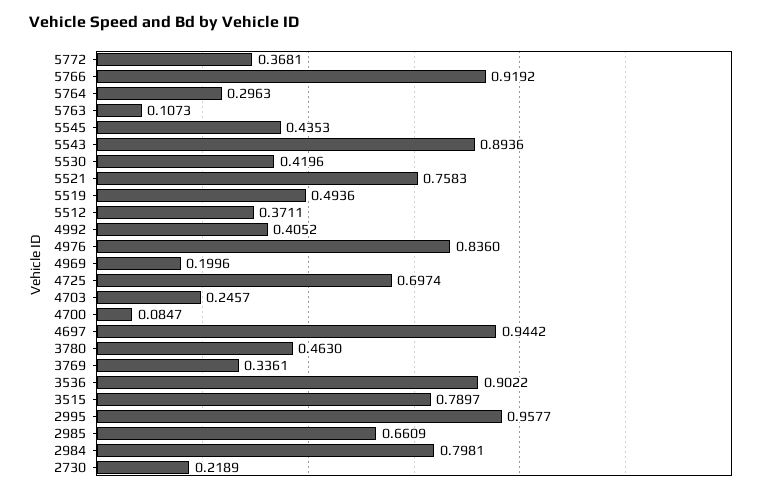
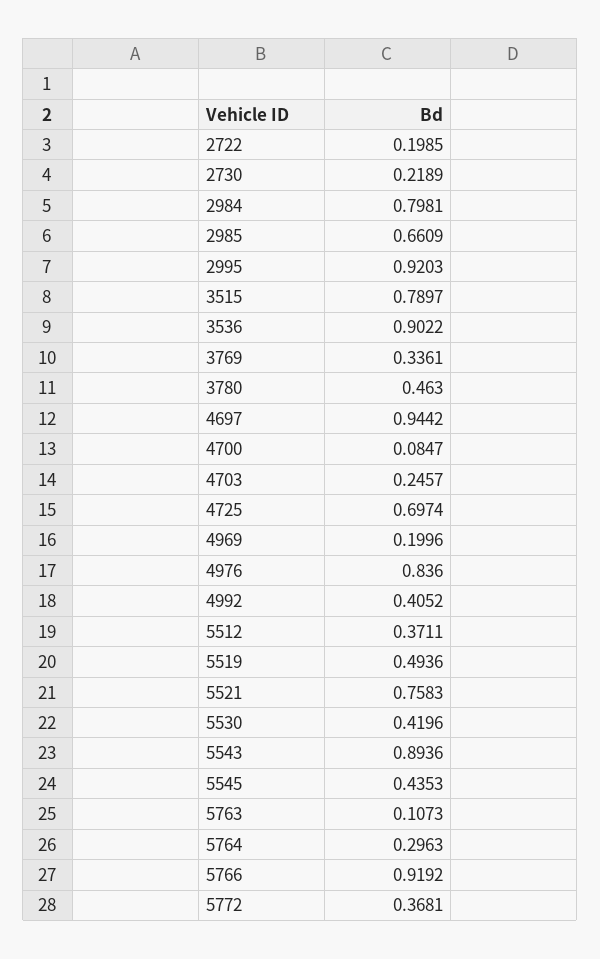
2995: 0.9577 -> 0.9203
2722: none -> 0.1985

